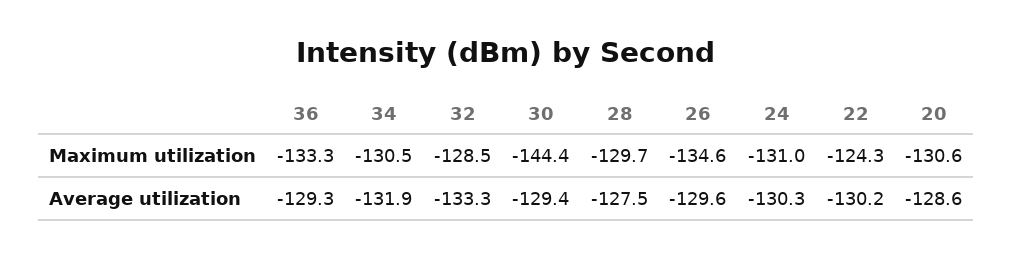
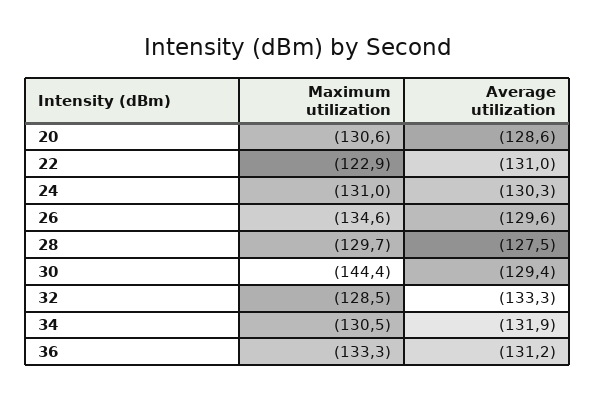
22, Maximum utilization: -124.3 -> -122.9
36, Average utilization: -129.3 -> -131.2
22, Average utilization: -130.2 -> -131

